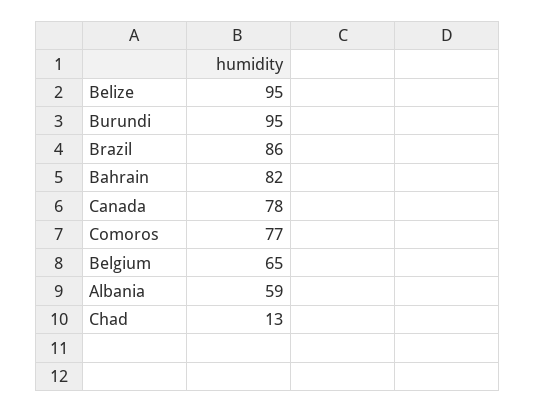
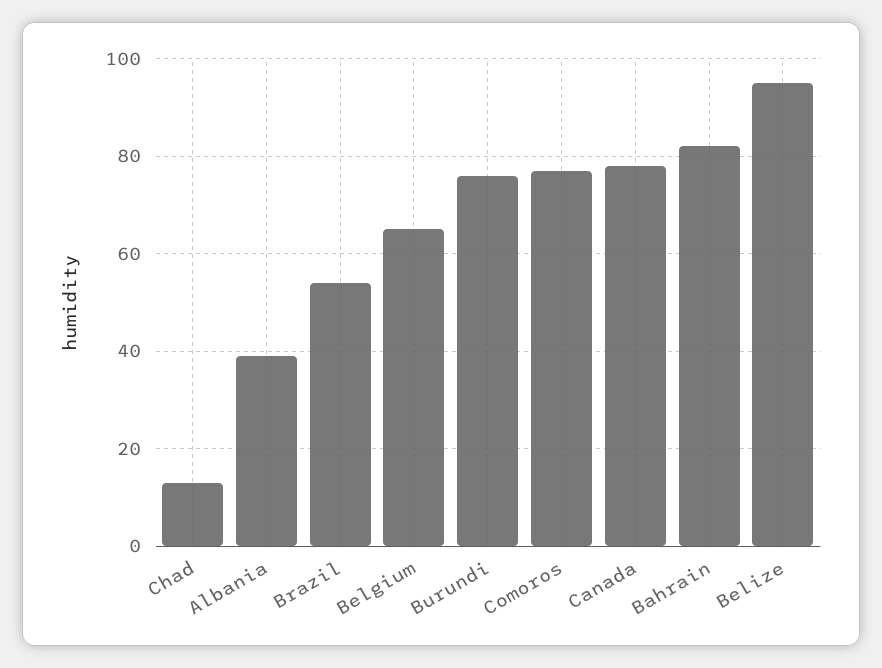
Burundi: 95 -> 75
Brazil: 86 -> 55
Albania: 59 -> 40

